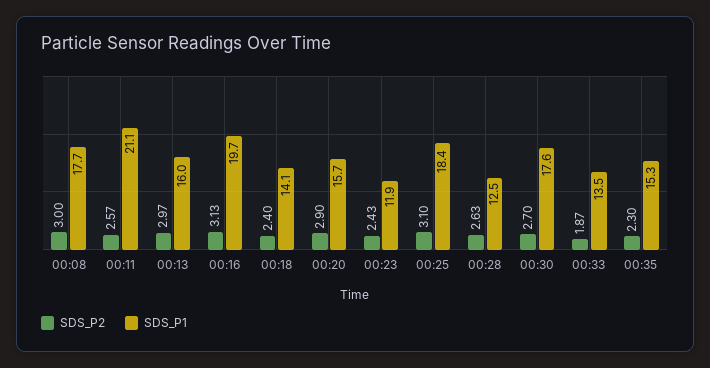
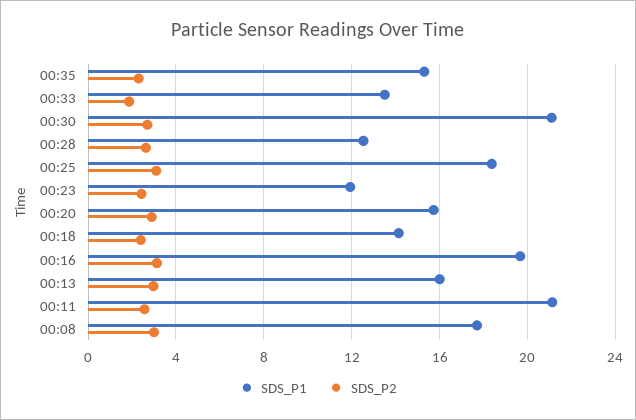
SDS_P1, 00:30: 17.6 -> 21

